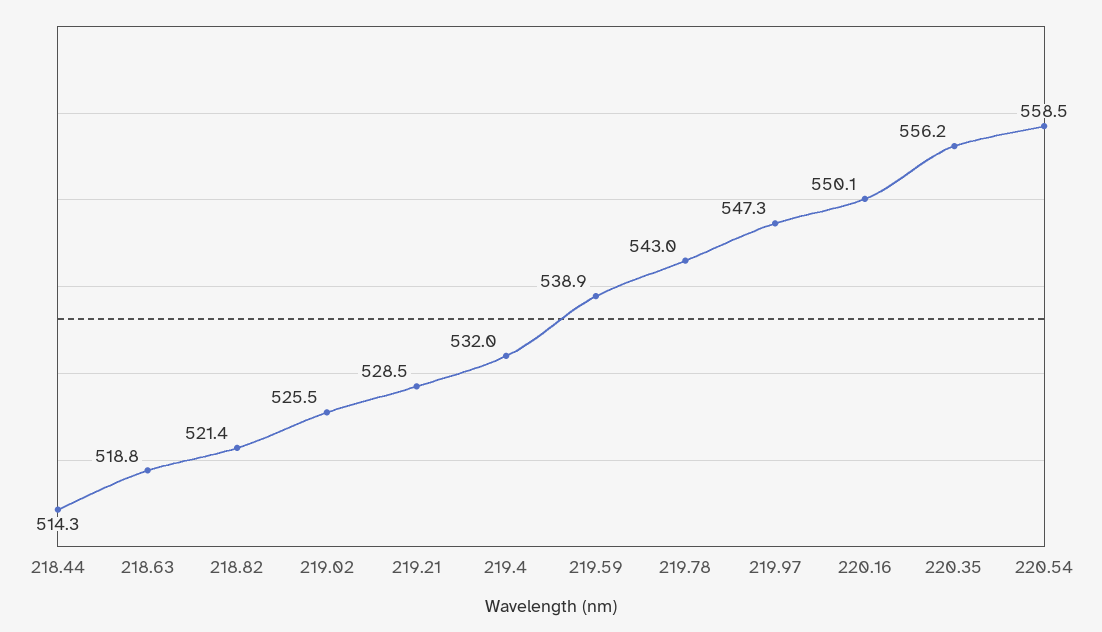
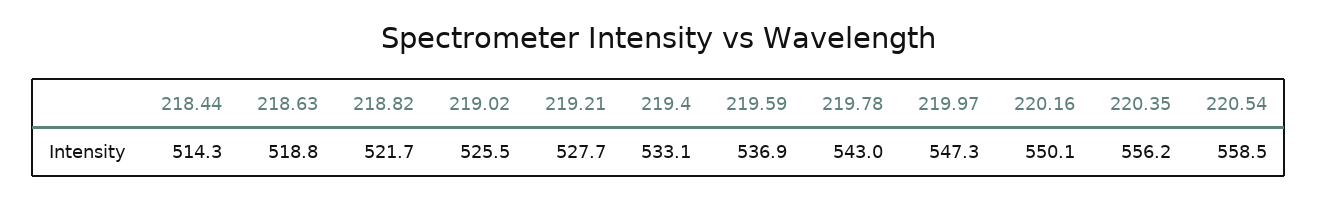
218.82: 521.4 -> 521.7
219.21: 528.5 -> 527.7
219.4: 532 -> 533.1
219.59: 538.9 -> 536.9

